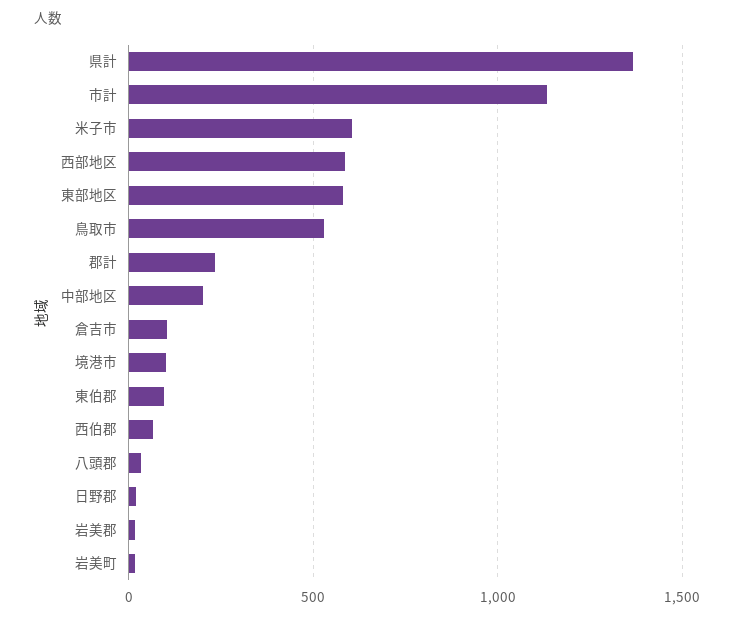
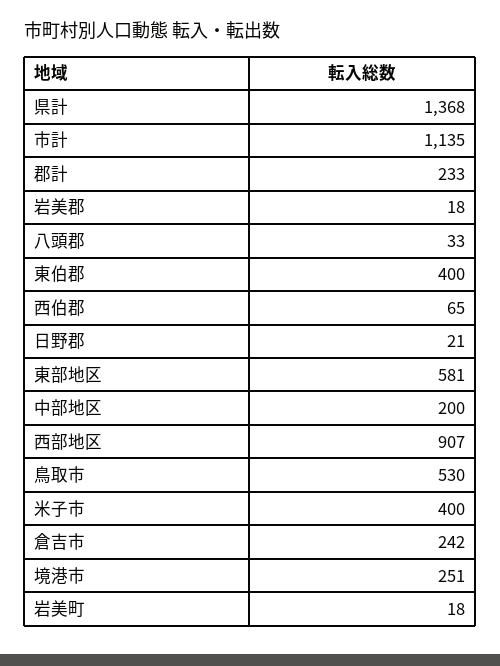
米子市: 600 -> 400
西部地区: 600 -> 907
倉吉市: 100 -> 242
境港市: 100 -> 251
東伯郡: 100 -> 400

